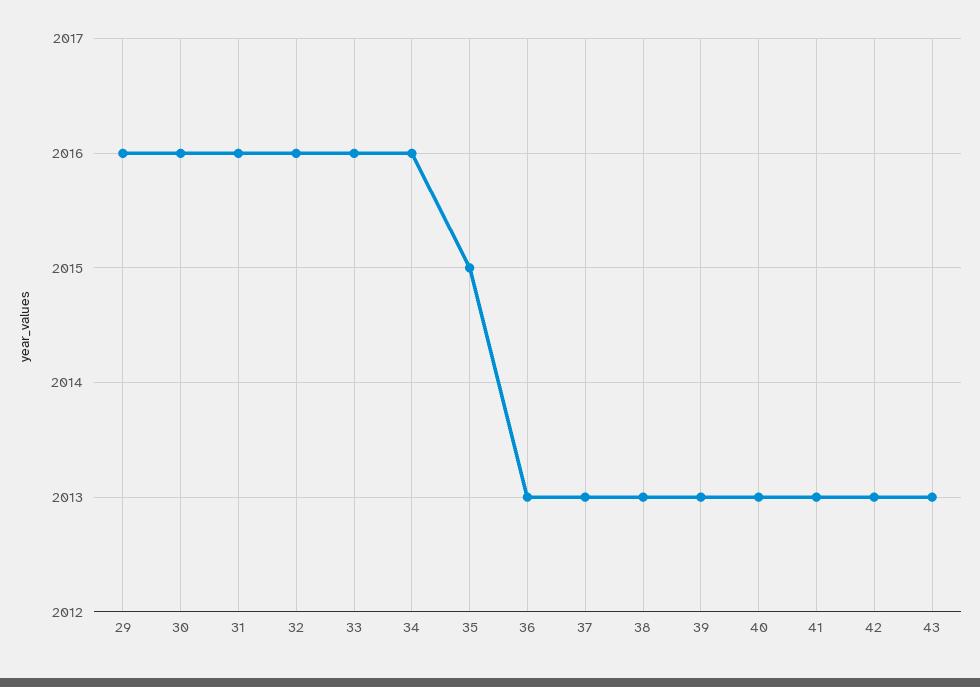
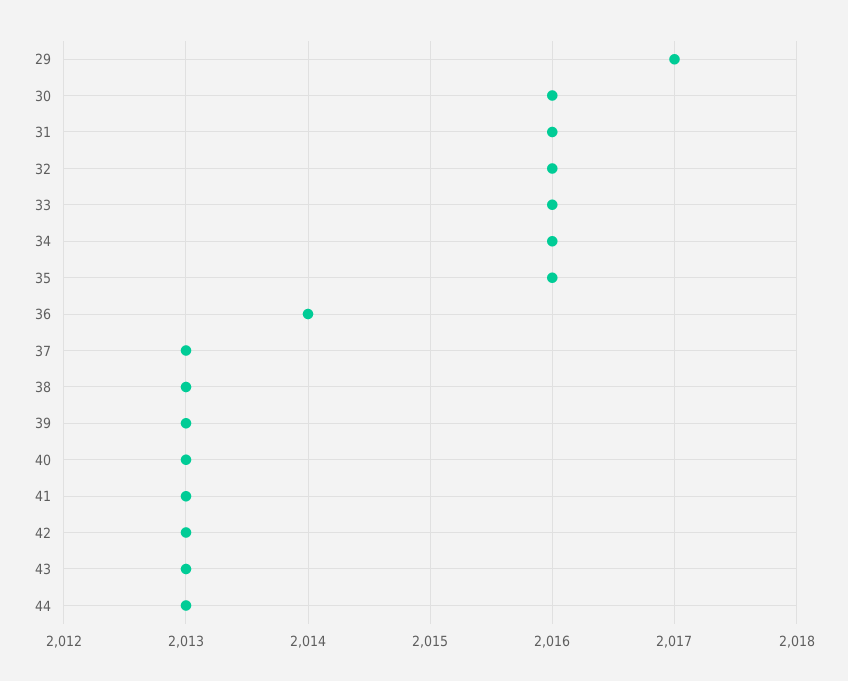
29: 2016 -> 2017
35: 2015 -> 2016
36: 2013 -> 2014
44: none -> 2013

